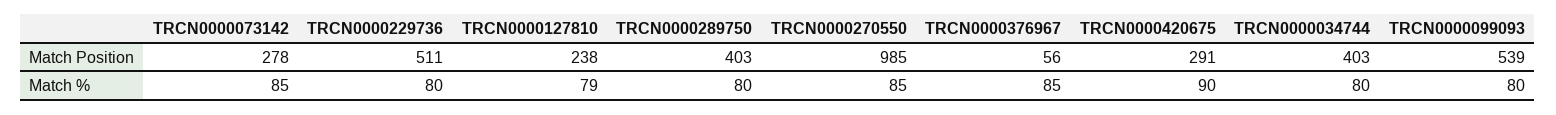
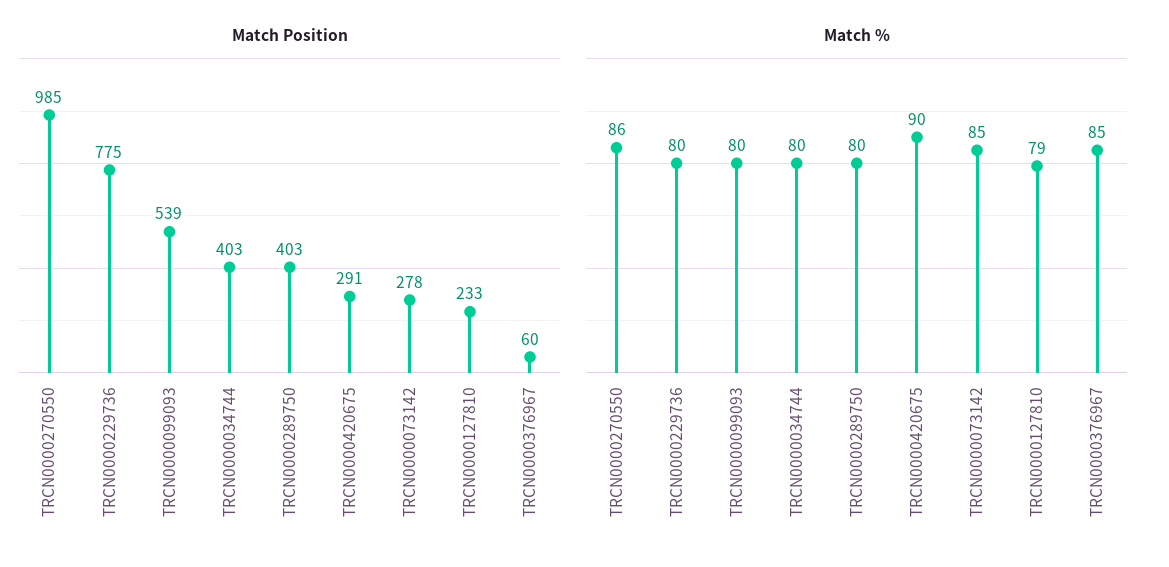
Match Position, TRCN0000229736: 511 -> 775
Match Position, TRCN0000127810: 238 -> 233
Match Position, TRCN0000376967: 56 -> 60
Match %, TRCN0000270550: 85 -> 86

